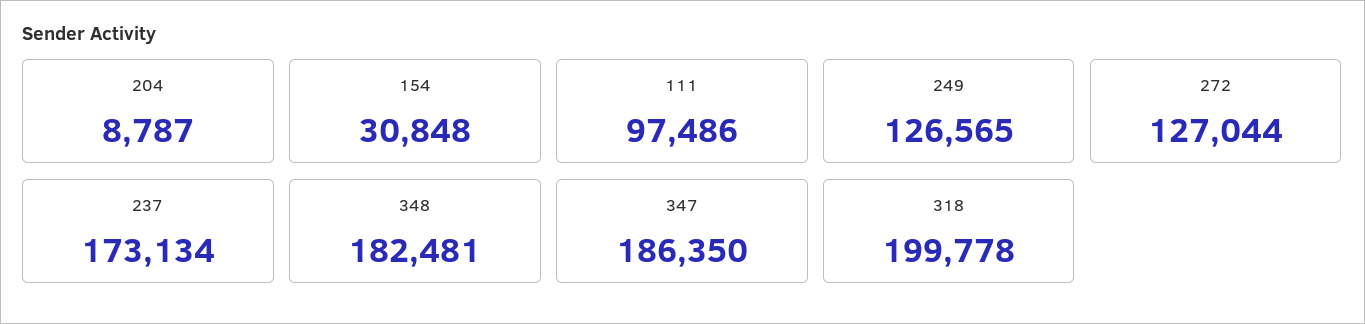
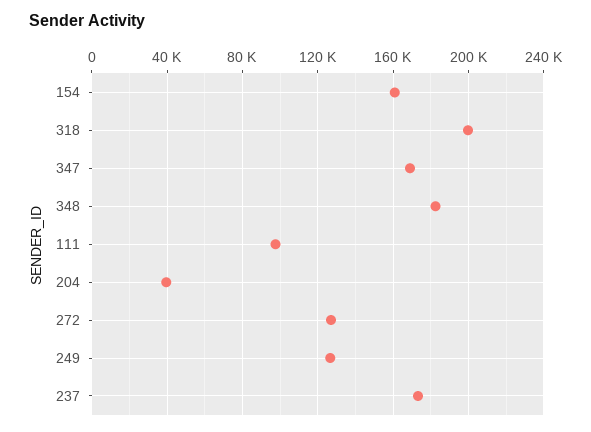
204: 8787 -> 40000
154: 30848 -> 160000
347: 186350 -> 170000

